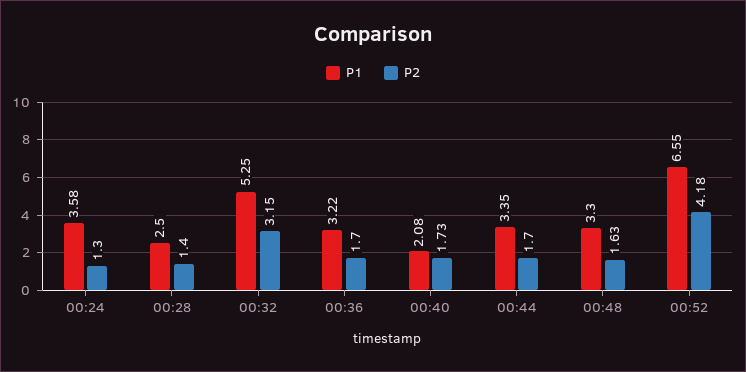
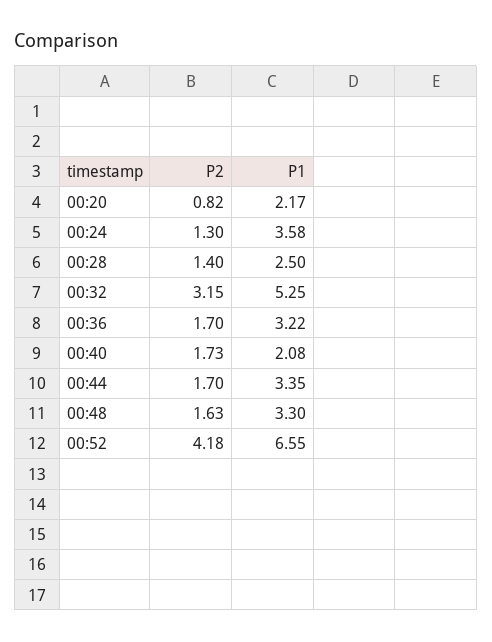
P2, 00:20: none -> 0.82
P1, 00:20: none -> 2.17

